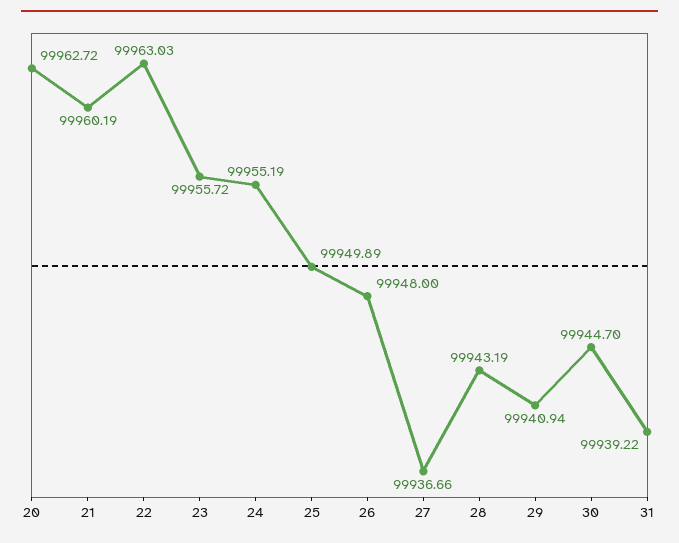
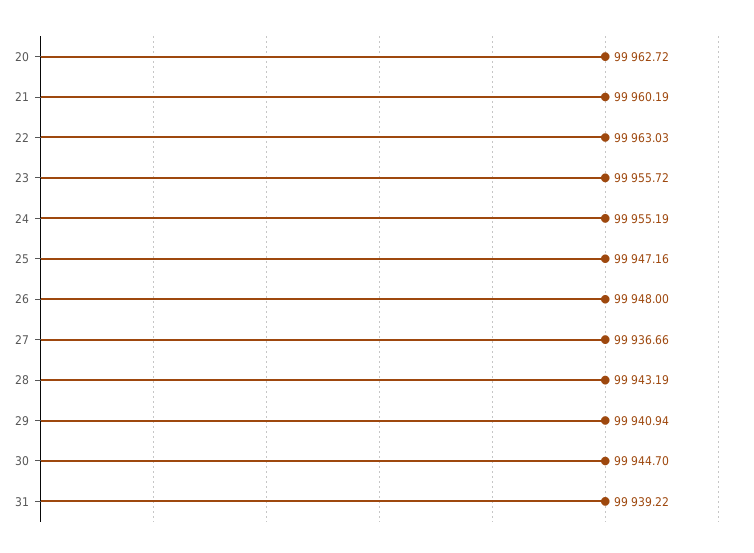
25: 99949.89 -> 99947.16

